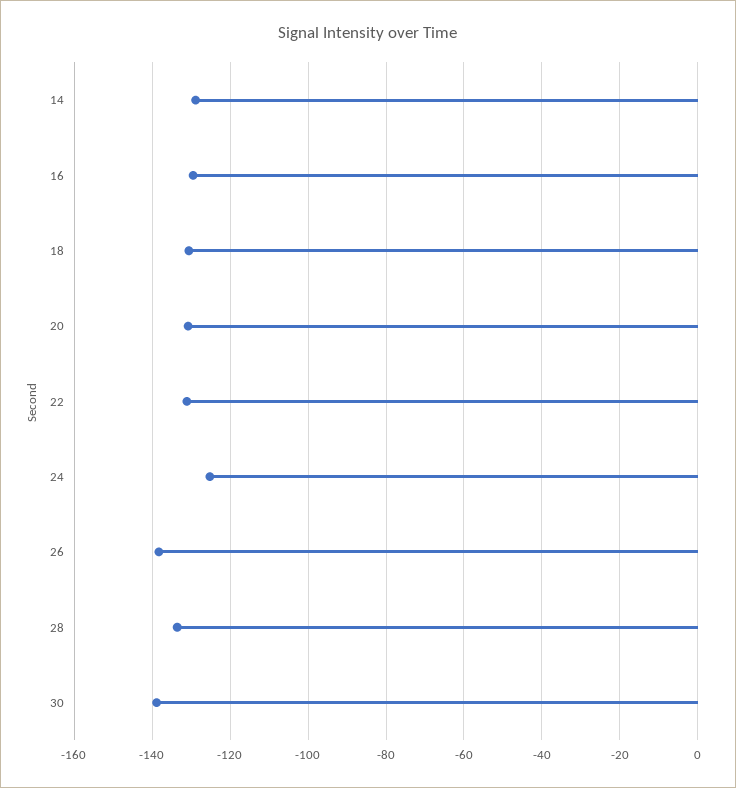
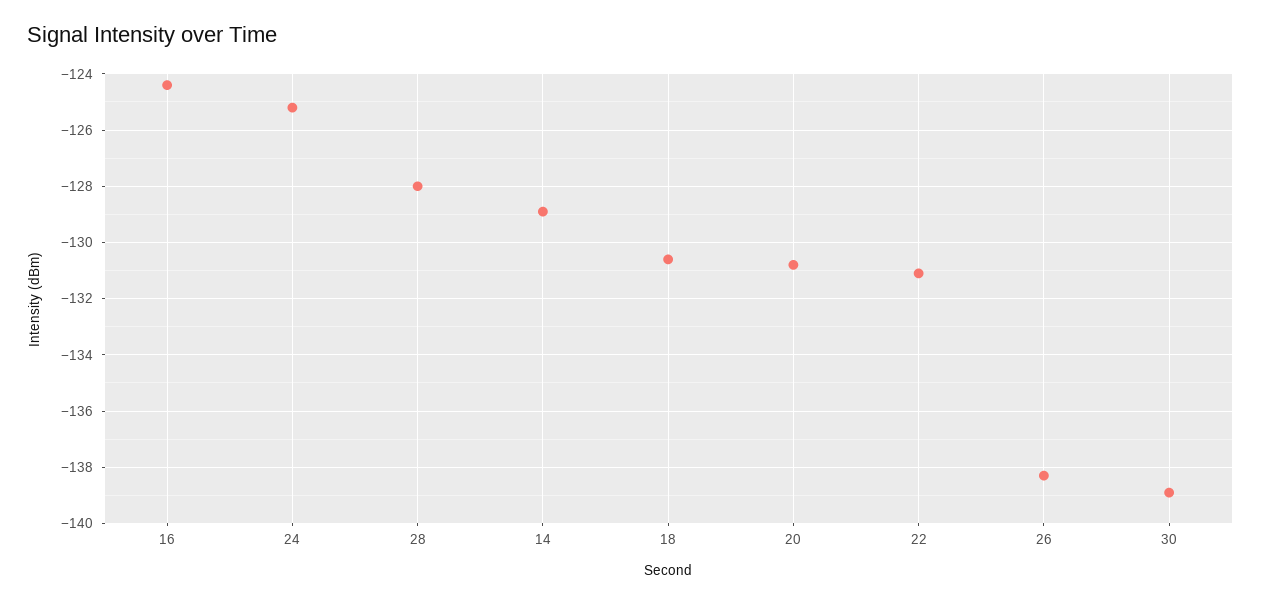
16: -130 -> -124.5
28: -134 -> -128

